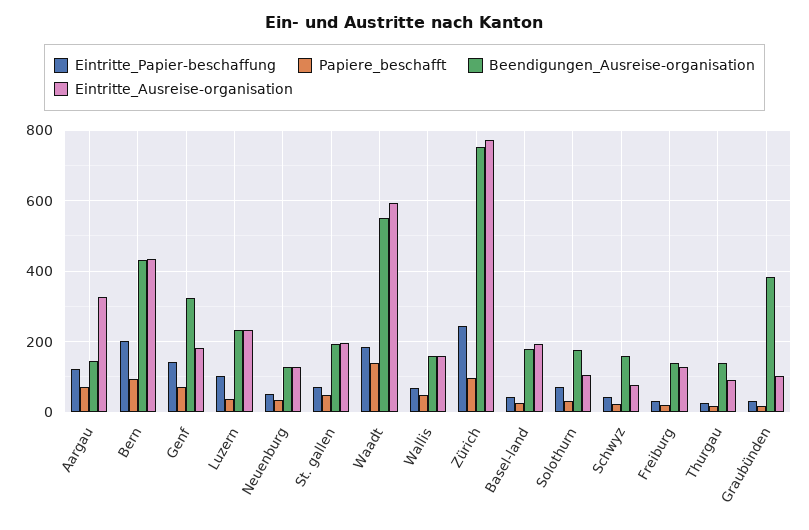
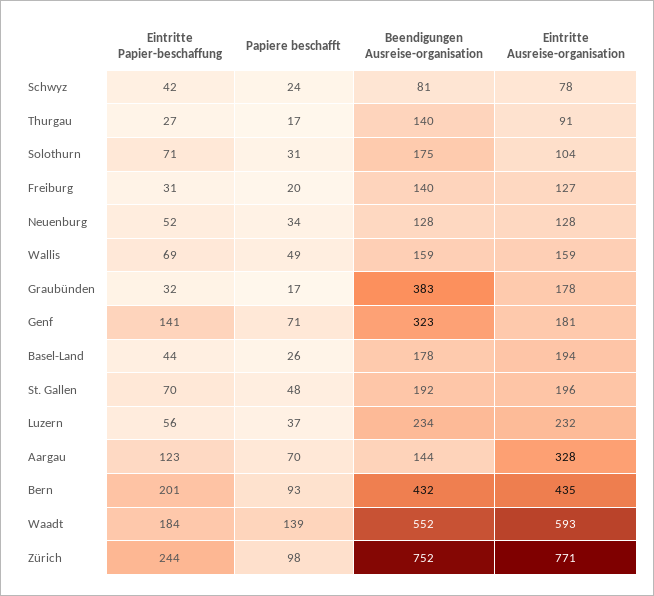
Eintritte_Papier-beschaffung, Luzern: 100 -> 56
Beendigungen_Ausreise-organisation, Schwyz: 160 -> 81
Eintritte_Ausreise-organisation, Graubünden: 100 -> 178

